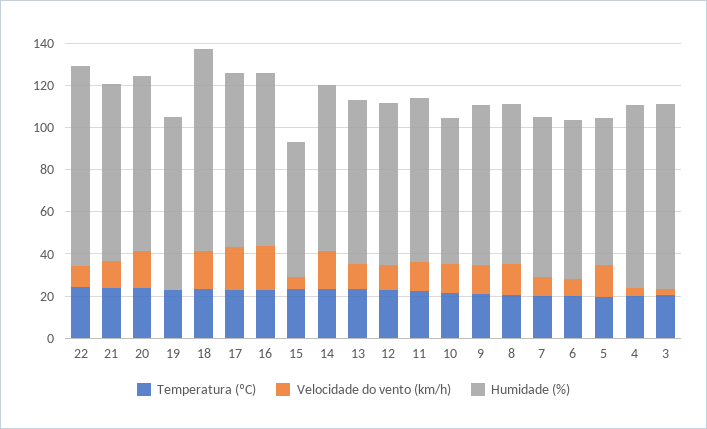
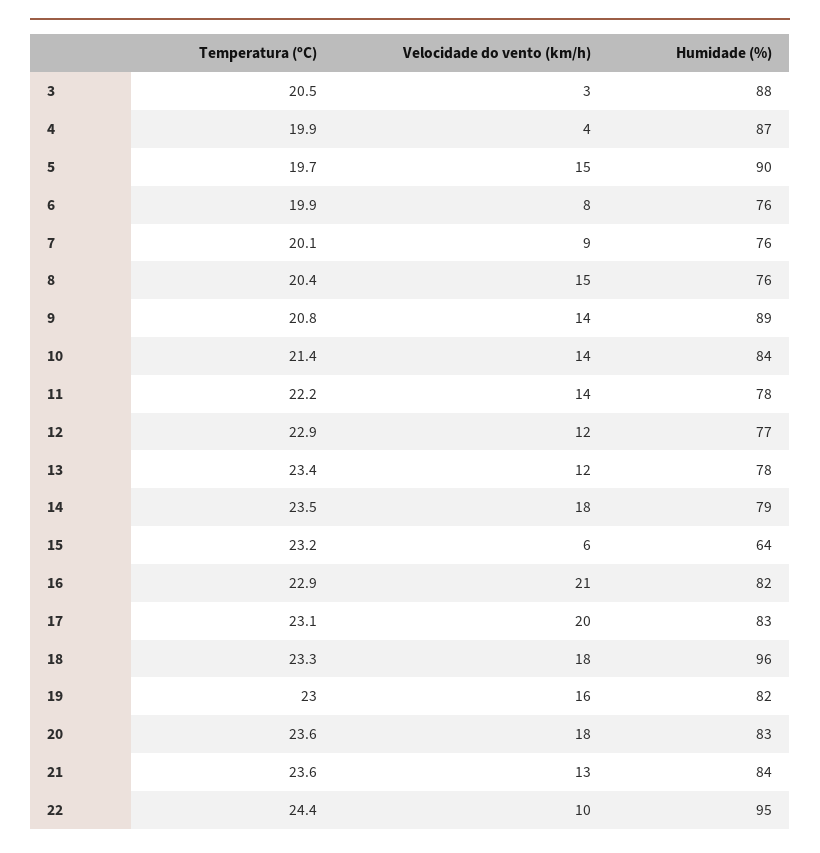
Velocidade do vento (km/h), 19: 0 -> 16
Humidade (%), 10: 70 -> 84
Humidade (%), 9: 75 -> 89
Humidade (%), 5: 70 -> 90

